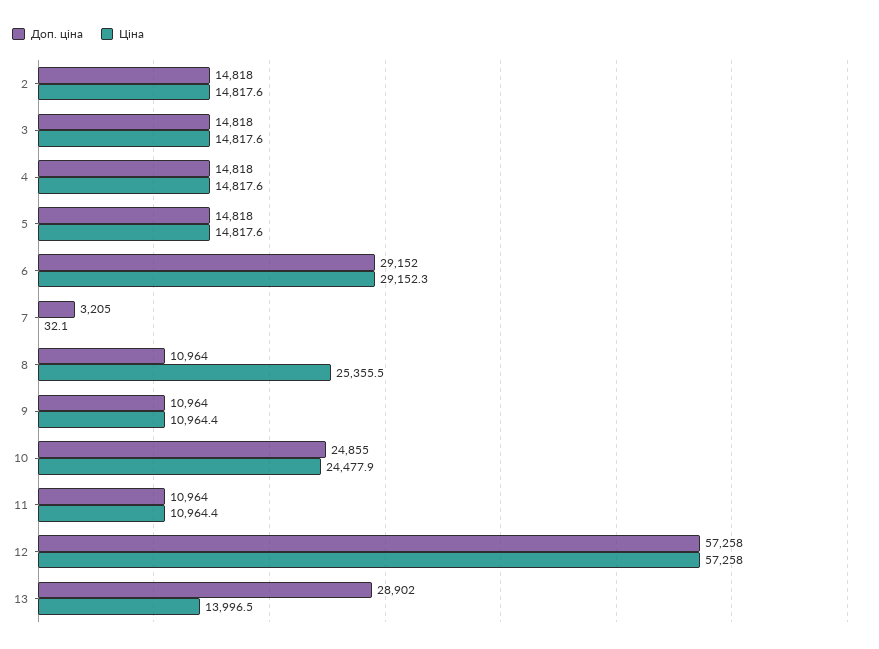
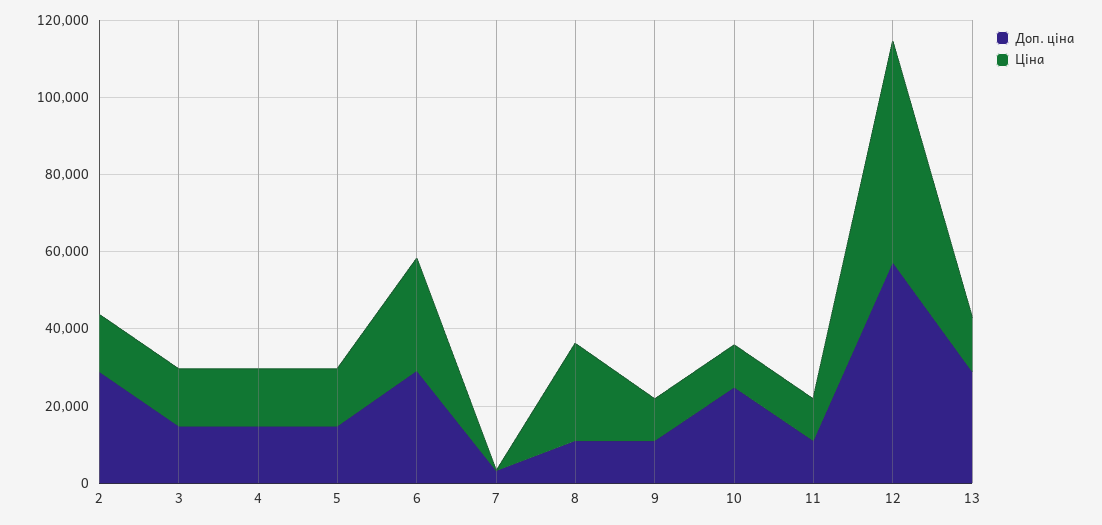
Доп. ціна, 2: 14818 -> 30000
Ціна, 10: 24477.9 -> 10000

